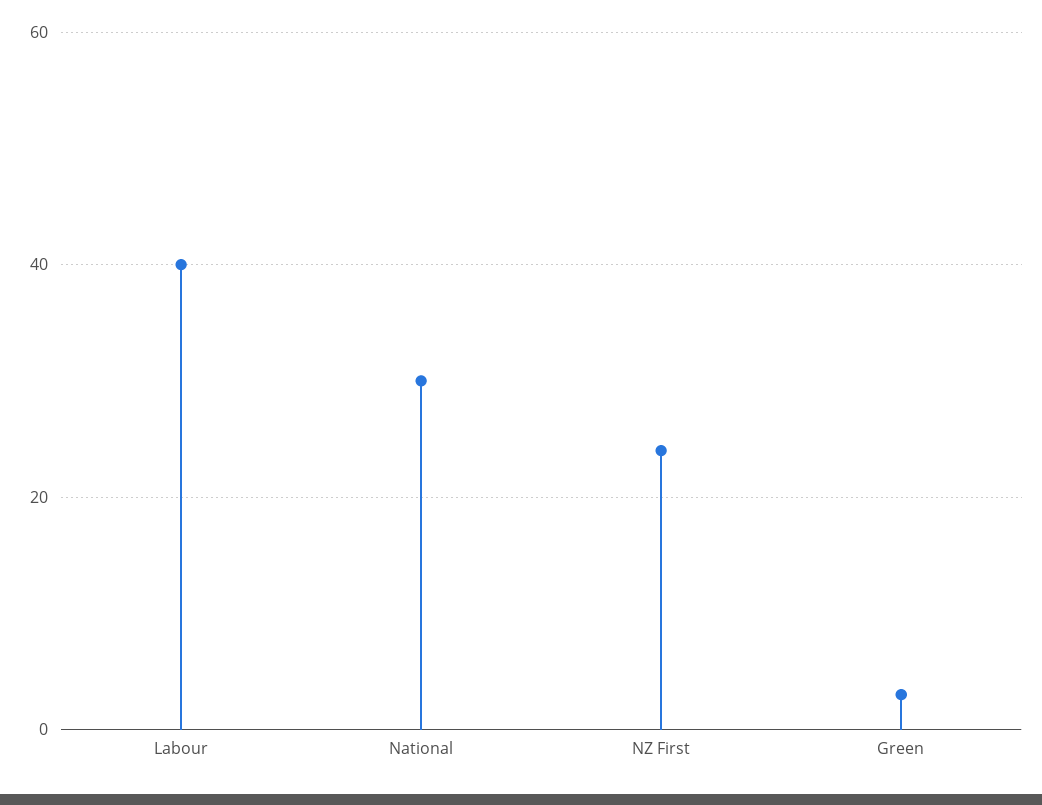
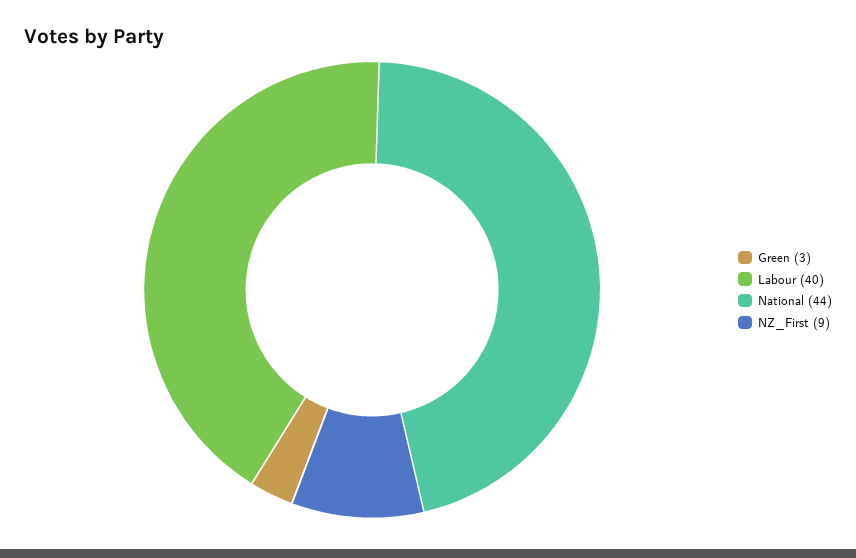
National: 30 -> 44
NZ First: 25 -> 9

